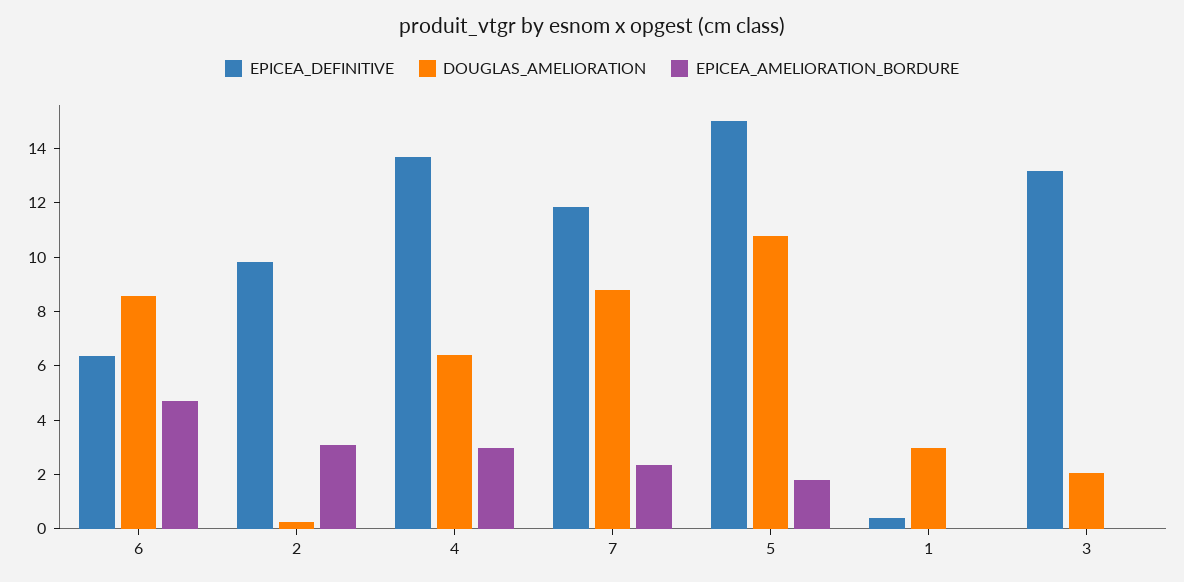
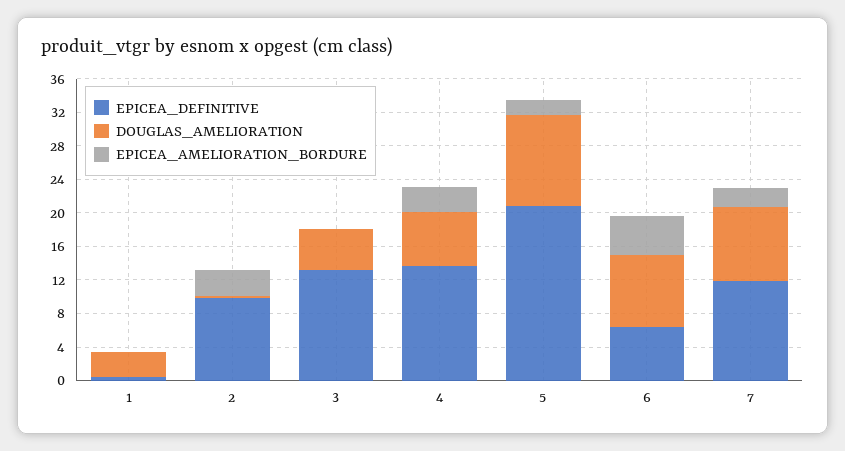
EPICEA_DEFINITIVE, 5: 15 -> 21
DOUGLAS_AMELIORATION, 3: 2 -> 5

